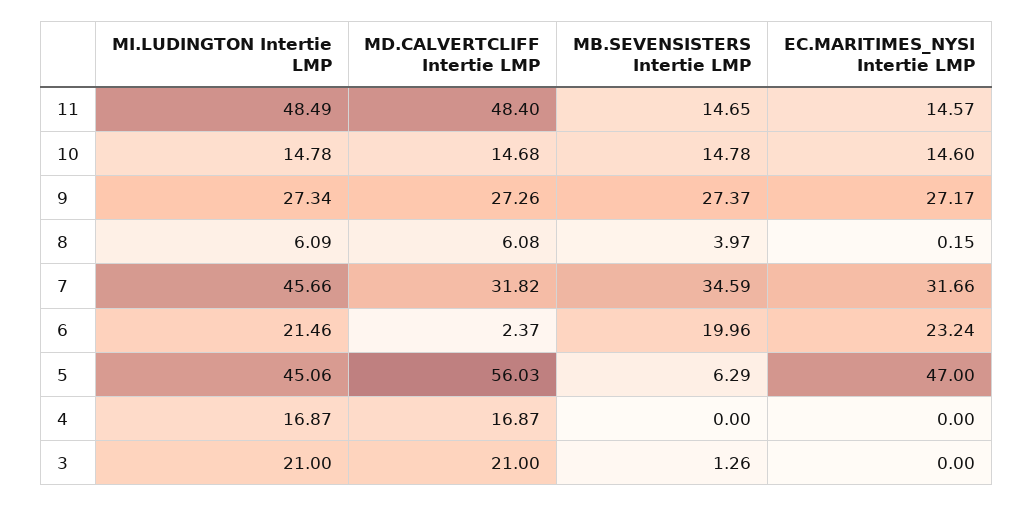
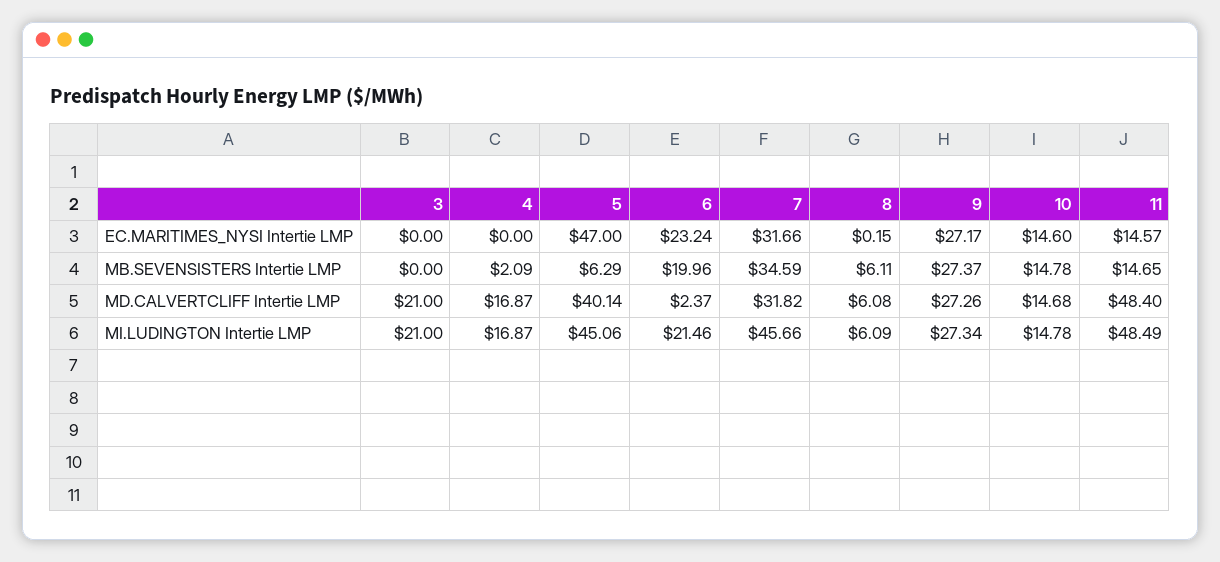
MB.SEVENSISTERS Intertie LMP, 8: 3.97 -> 6.11
MD.CALVERTCLIFF Intertie LMP, 5: 56.03 -> 40.14
MB.SEVENSISTERS Intertie LMP, 4: 0 -> 2.09
MB.SEVENSISTERS Intertie LMP, 3: 1.26 -> 0

